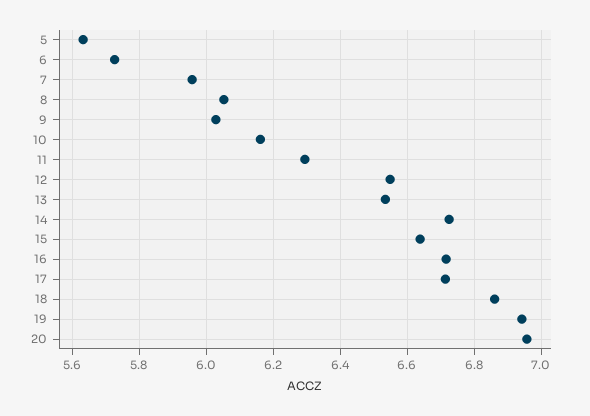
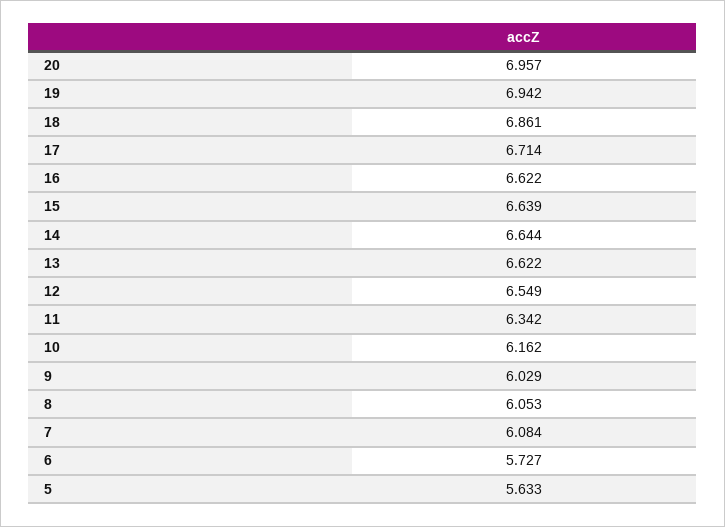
7: 5.96 -> 6.084
11: 6.3 -> 6.342
13: 6.54 -> 6.622
14: 6.72 -> 6.644
16: 6.72 -> 6.622

